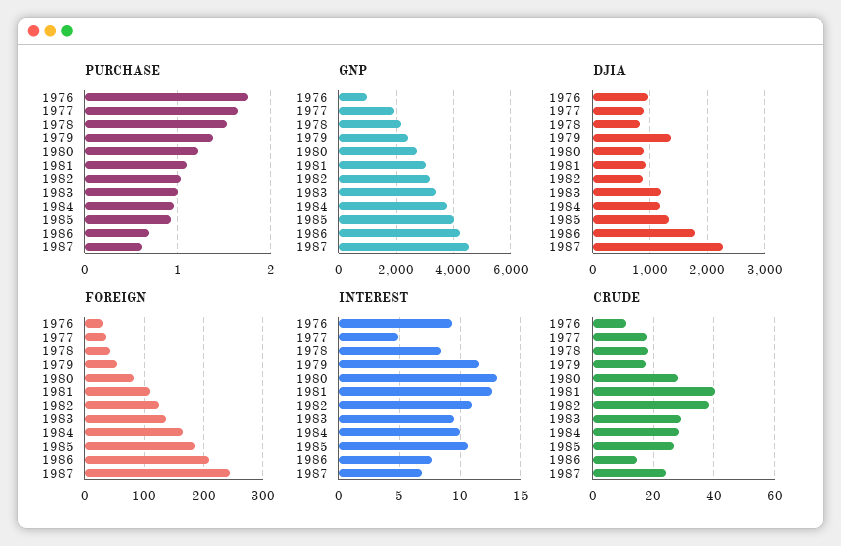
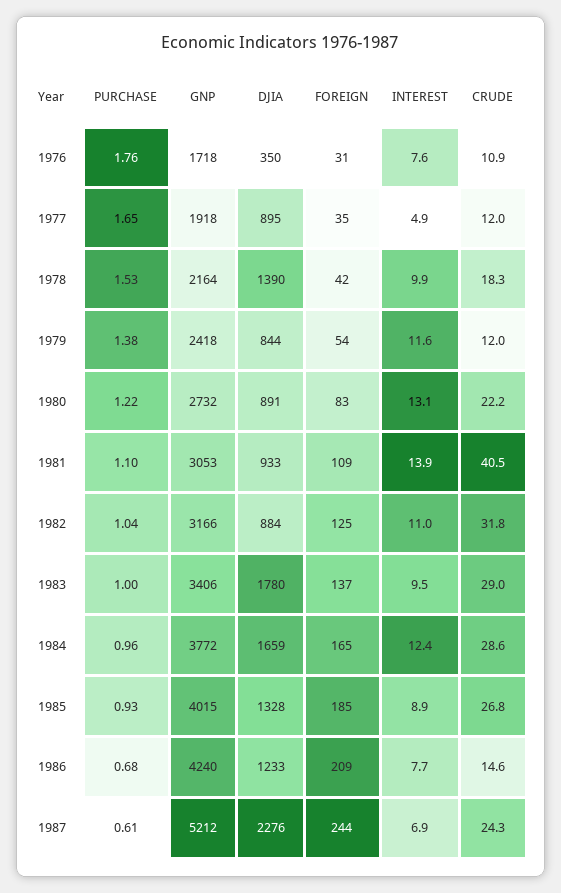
GNP, 1976: 1000 -> 1718
GNP, 1987: 4500 -> 5212
DJIA, 1976: 1000 -> 350
DJIA, 1978: 800 -> 1390
DJIA, 1979: 1400 -> 844
DJIA, 1983: 1200 -> 1780
DJIA, 1984: 1200 -> 1659
DJIA, 1986: 1800 -> 1233
INTEREST, 1976: 9.5 -> 7.6
INTEREST, 1978: 8.5 -> 9.9
INTEREST, 1981: 12.5 -> 13.9
INTEREST, 1984: 10 -> 12.4
INTEREST, 1985: 10.5 -> 8.9
CRUDE, 1977: 18 -> 12
CRUDE, 1979: 18 -> 12
CRUDE, 1980: 28 -> 22.2
CRUDE, 1982: 38 -> 31.8

